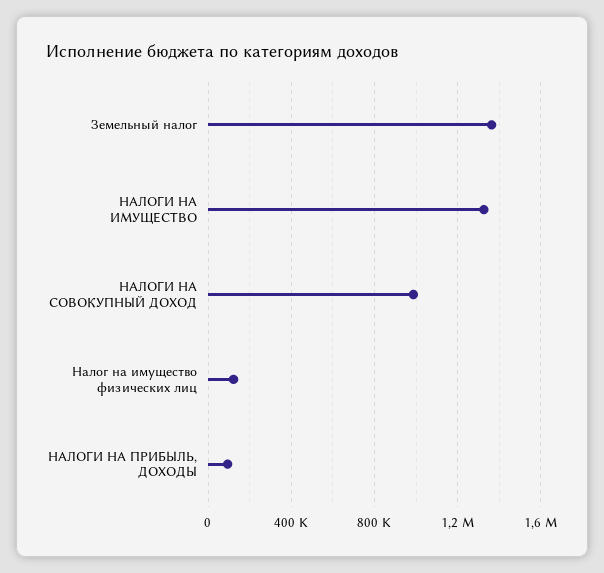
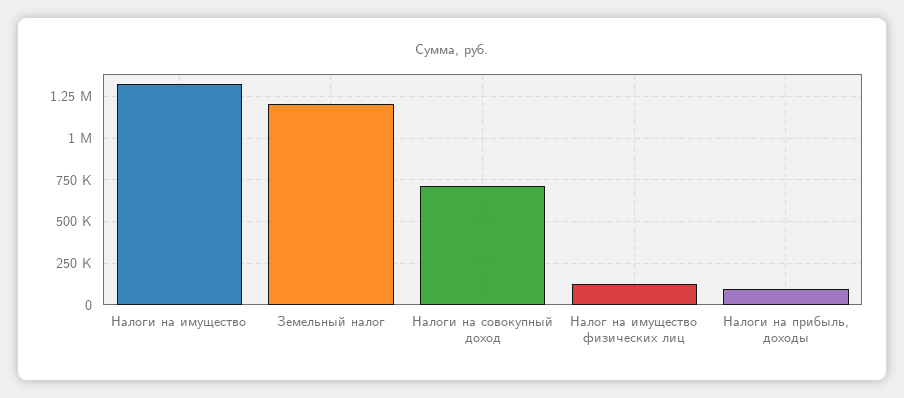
Земельный налог: 1350000 -> 1200000
НАЛОГИ НА СОВОКУПНЫЙ ДОХОД: 1000000 -> 700000

